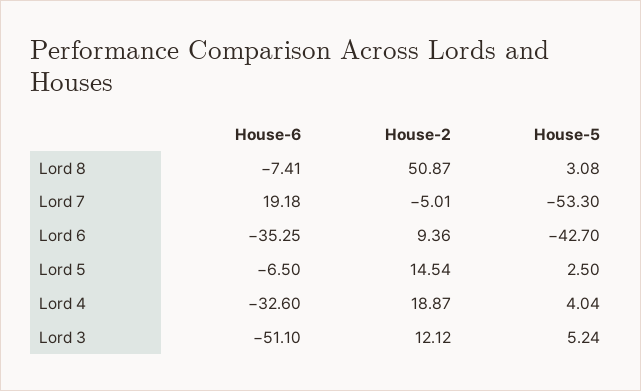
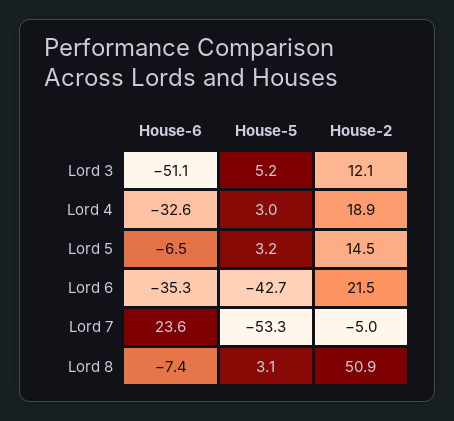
House-6, Lord 7: 19.18 -> 23.6
House-2, Lord 6: 9.36 -> 21.5
House-5, Lord 5: 2.5 -> 3.2
House-5, Lord 4: 4.04 -> 3

